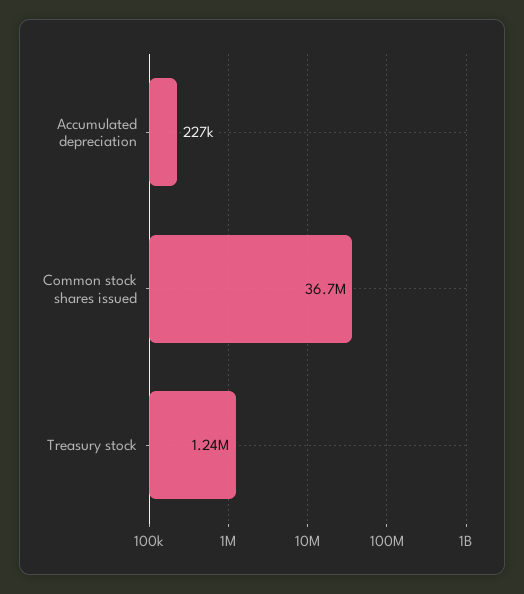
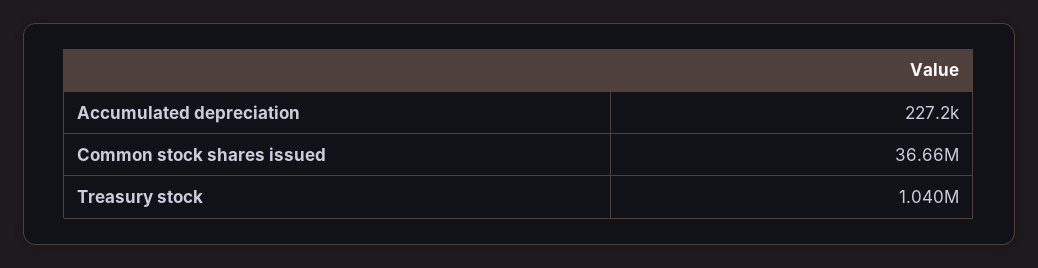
Treasury stock: 1240000 -> 1040000

